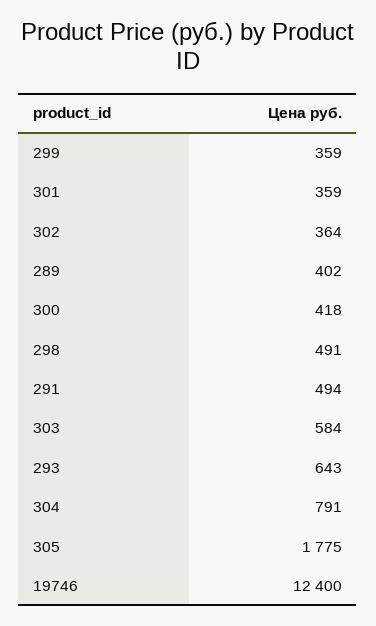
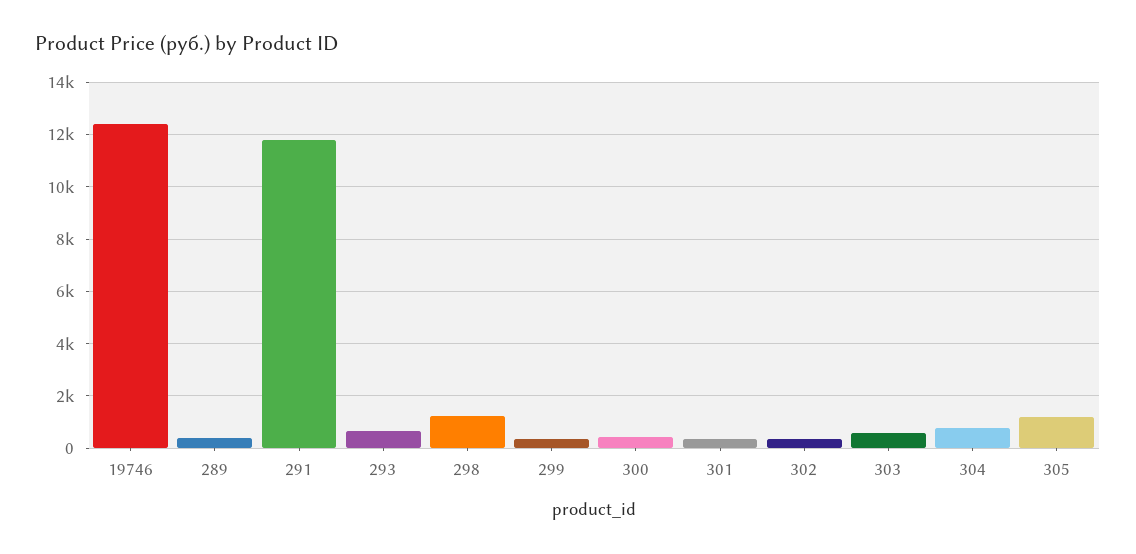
298: 491 -> 1250
291: 494 -> 11750
305: 1775 -> 1250

